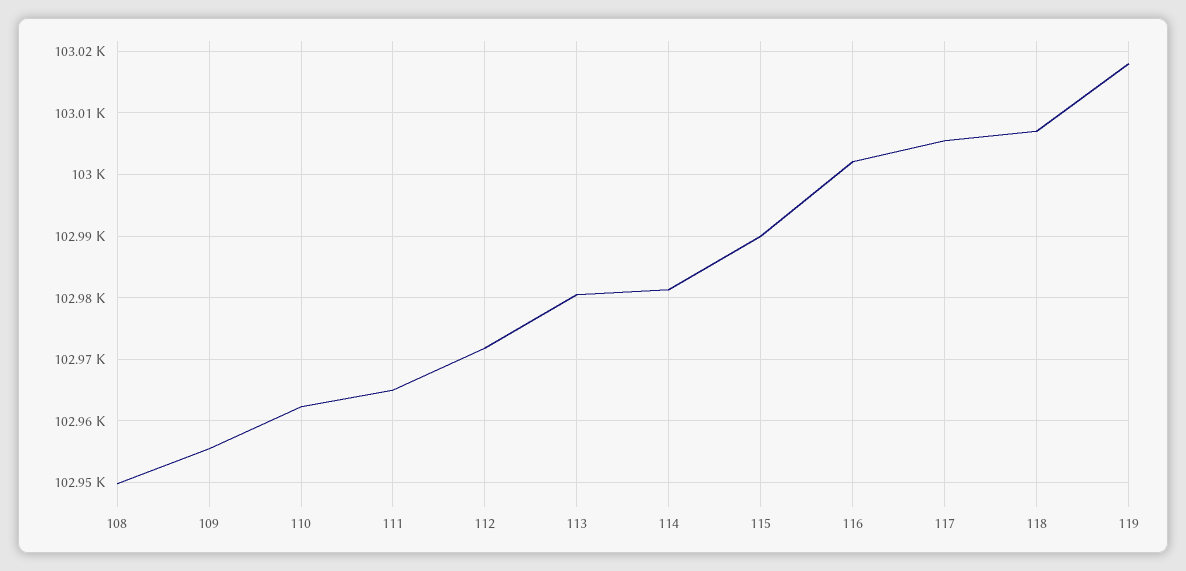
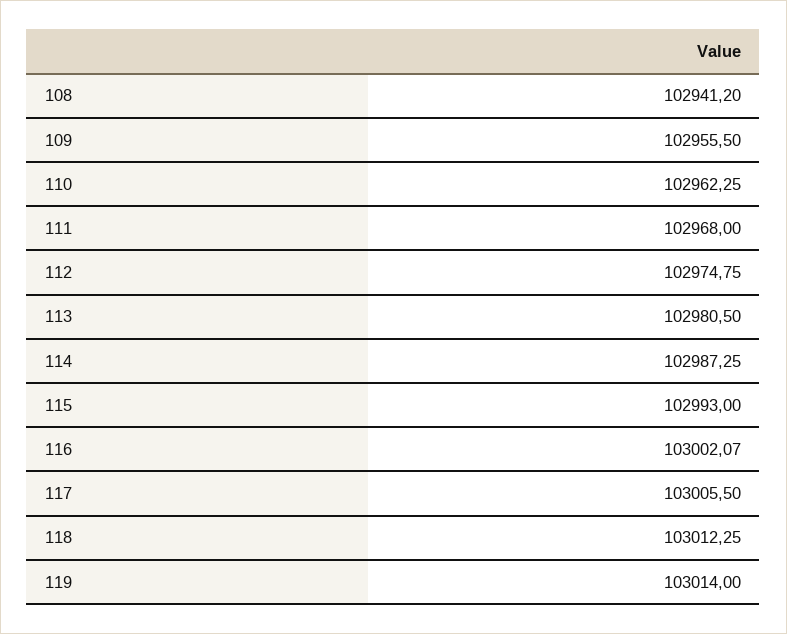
108: 102950 -> 102941.2
111: 102965 -> 102968
112: 102972 -> 102974.75
114: 102981 -> 102987.25
115: 102990 -> 102993
118: 103007 -> 103012.25
119: 103018 -> 103014

